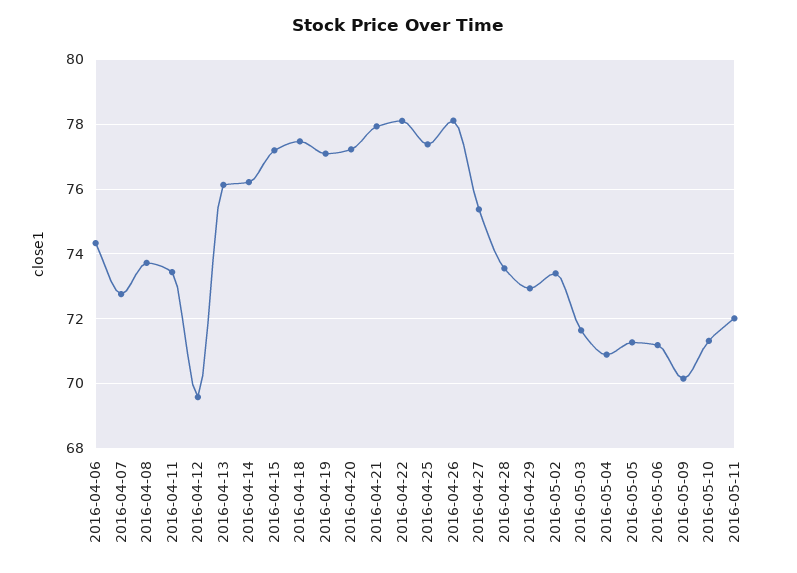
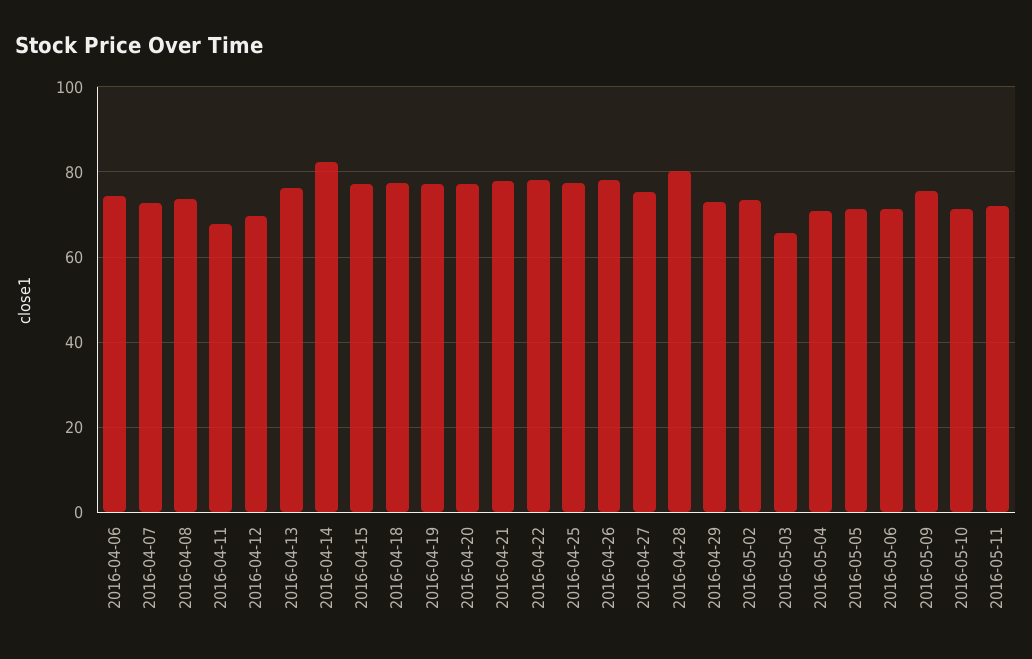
2016-04-11: 73.4 -> 68
2016-04-14: 76.2 -> 82
2016-04-28: 73.6 -> 80
2016-05-03: 71.6 -> 66
2016-05-09: 70.2 -> 76

